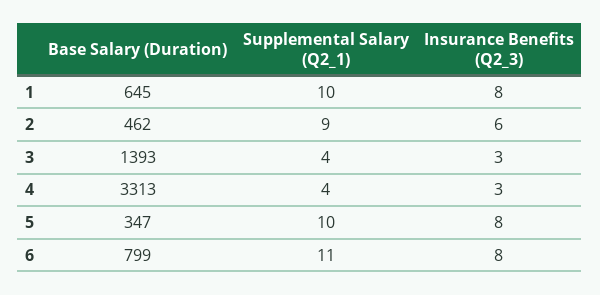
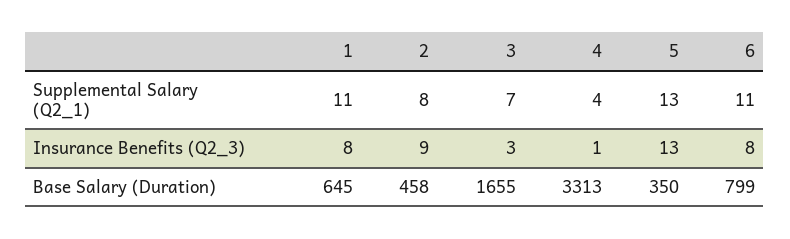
Supplemental Salary (Q2_1), 1: 10 -> 11
Base Salary (Duration), 2: 462 -> 458
Supplemental Salary (Q2_1), 2: 9 -> 8
Insurance Benefits (Q2_3), 2: 6 -> 9
Base Salary (Duration), 3: 1393 -> 1655
Supplemental Salary (Q2_1), 3: 4 -> 7
Insurance Benefits (Q2_3), 4: 3 -> 1
Base Salary (Duration), 5: 347 -> 350
Supplemental Salary (Q2_1), 5: 10 -> 13
Insurance Benefits (Q2_3), 5: 8 -> 13

